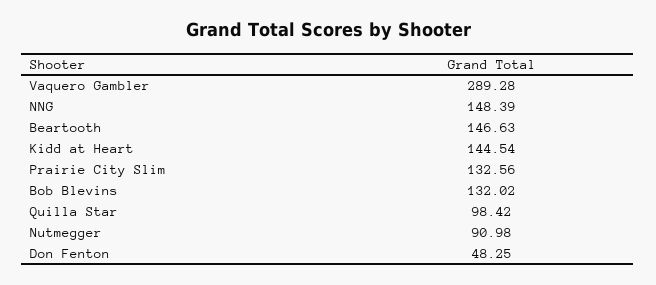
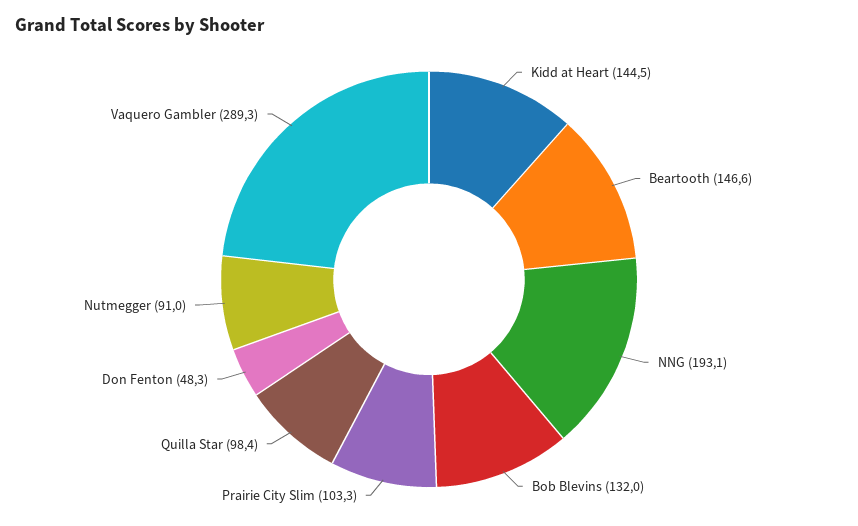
NNG: 148.39 -> 193.1
Prairie City Slim: 132.56 -> 103.3

